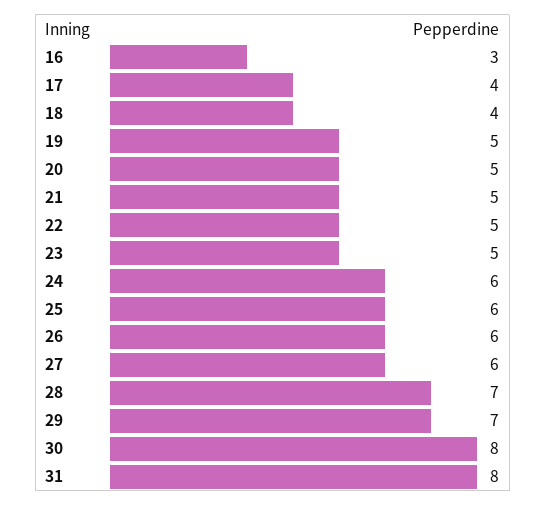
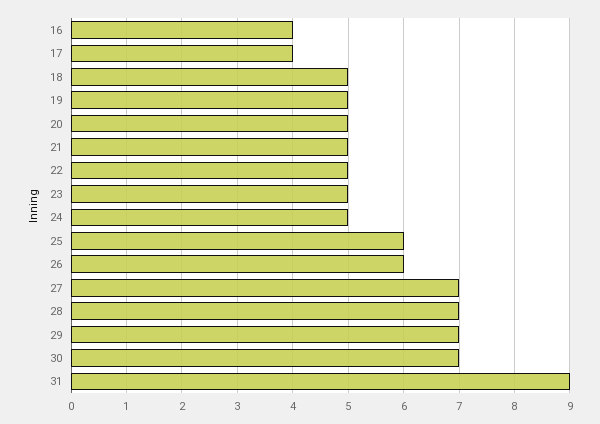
16: 3 -> 4
18: 4 -> 5
24: 6 -> 5
27: 6 -> 7
30: 8 -> 7
31: 8 -> 9

